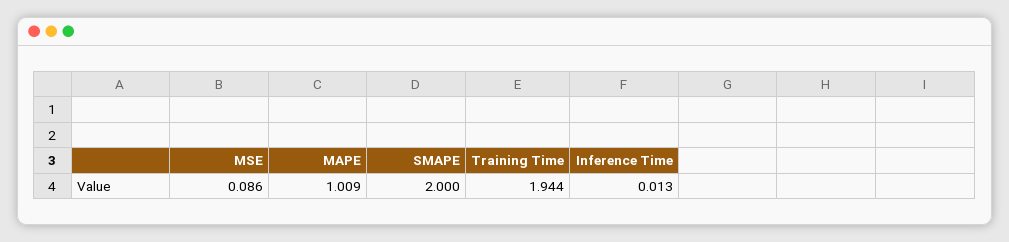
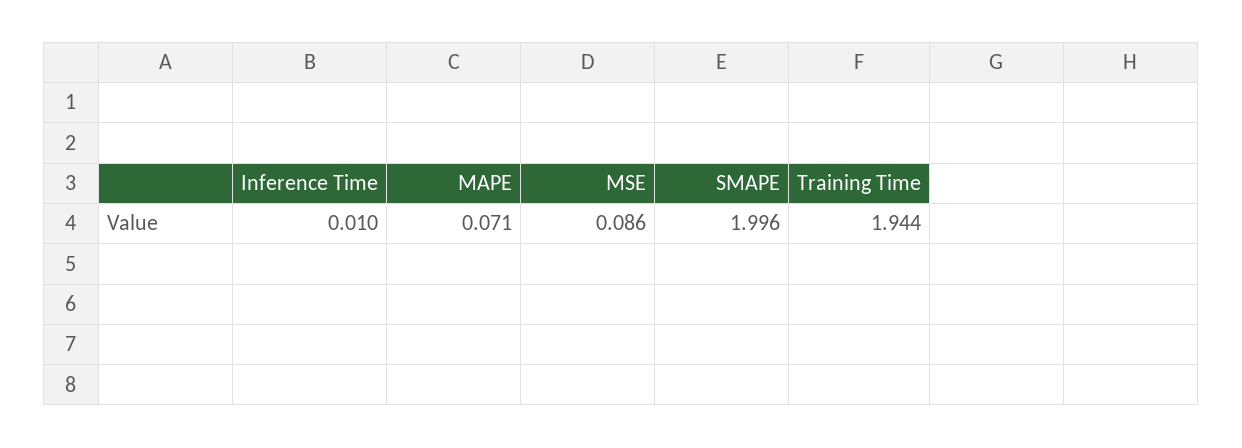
MAPE: 1.009 -> 0.071
SMAPE: 2 -> 1.996
Inference Time: 0.013 -> 0.01

